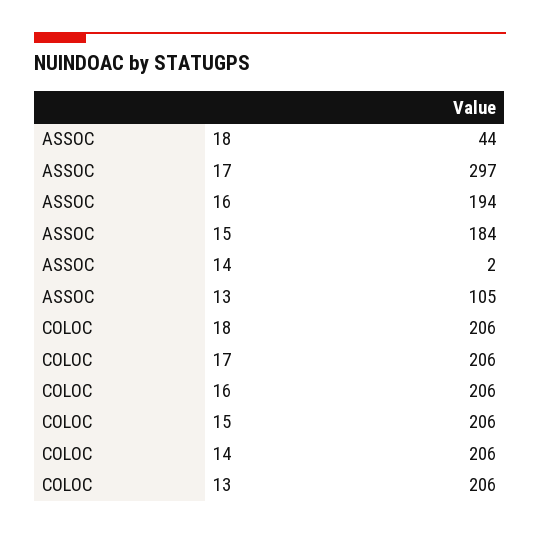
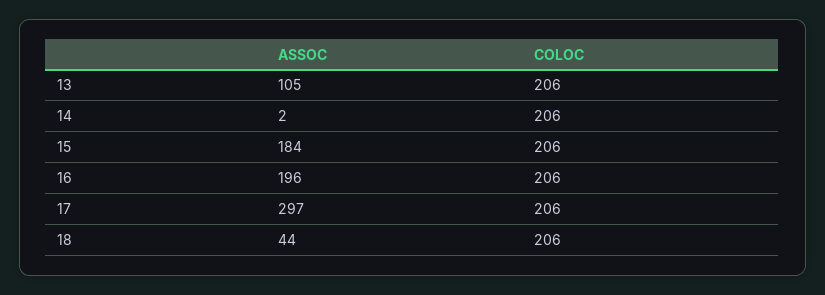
ASSOC, 16: 194 -> 196

